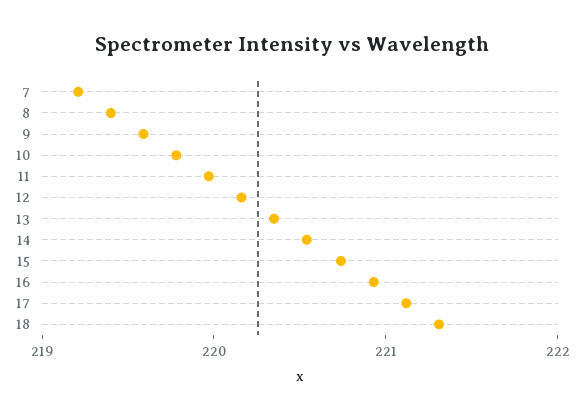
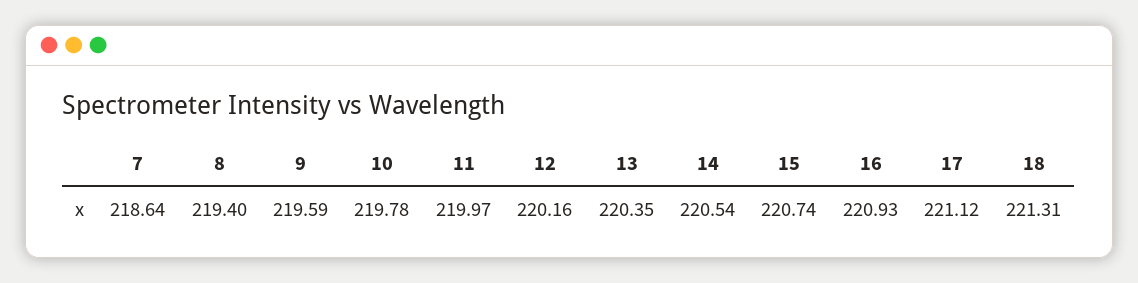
7: 219.2 -> 218.64

